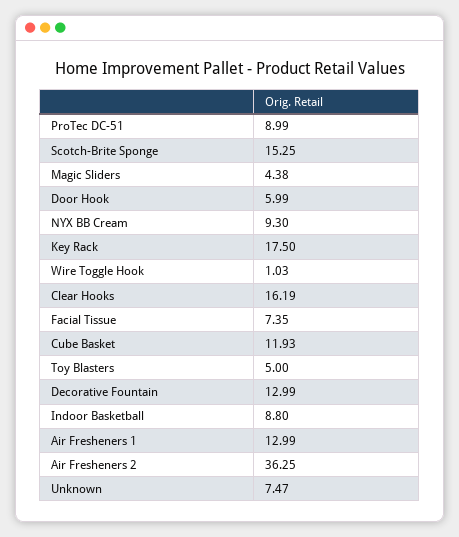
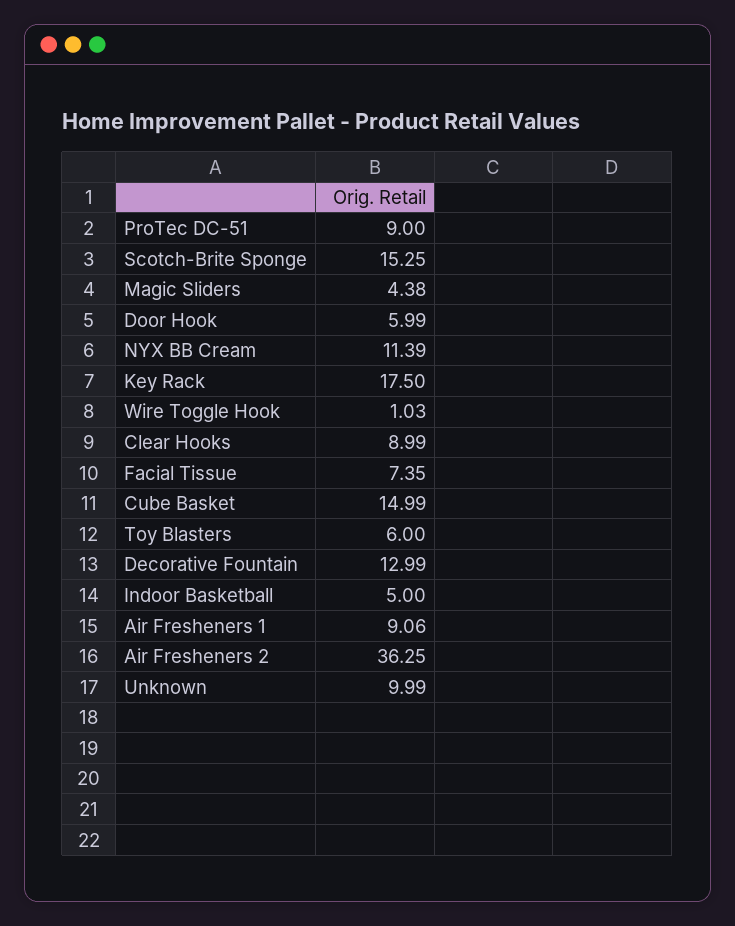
ProTec DC-51: 8.99 -> 9
NYX BB Cream: 9.3 -> 11.39
Clear Hooks: 16.19 -> 8.99
Cube Basket: 11.93 -> 14.99
Toy Blasters: 5 -> 6
Indoor Basketball: 8.8 -> 5
Air Fresheners 1: 12.99 -> 9.06
Unknown: 7.47 -> 9.99

